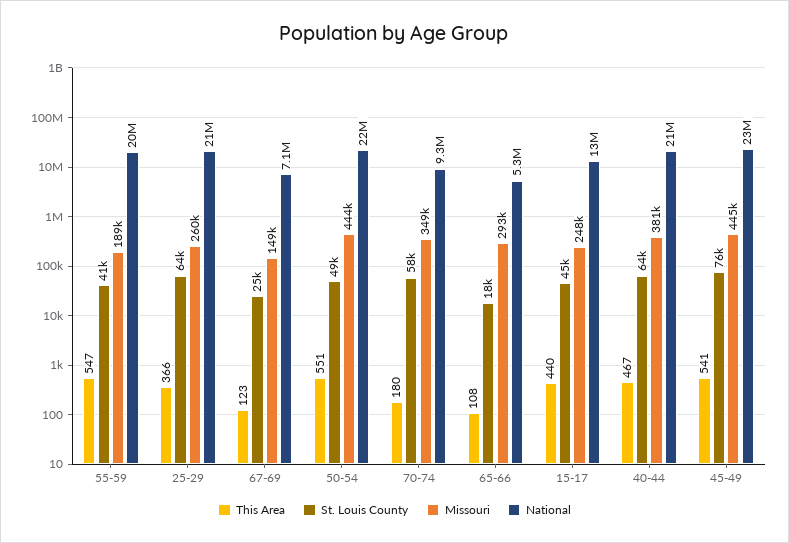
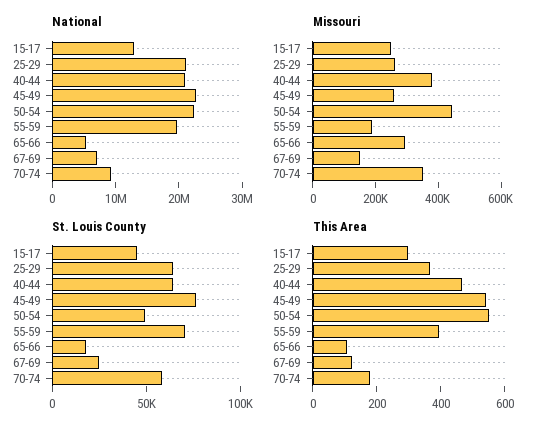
This Area, 55-59: 547 -> 400
St. Louis County, 55-59: 41000 -> 70000
This Area, 15-17: 440 -> 300
Missouri, 45-49: 445000 -> 250000

